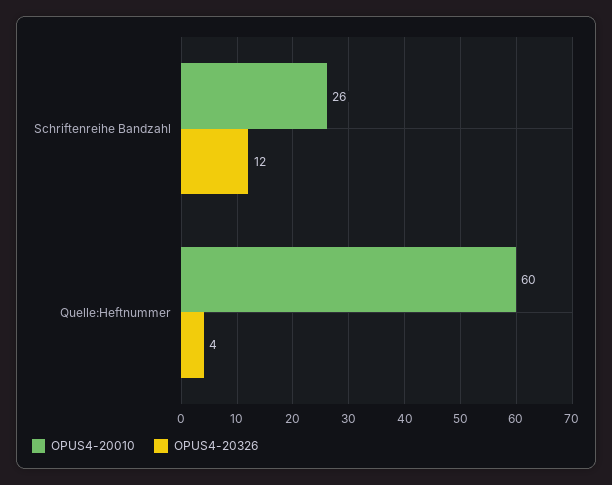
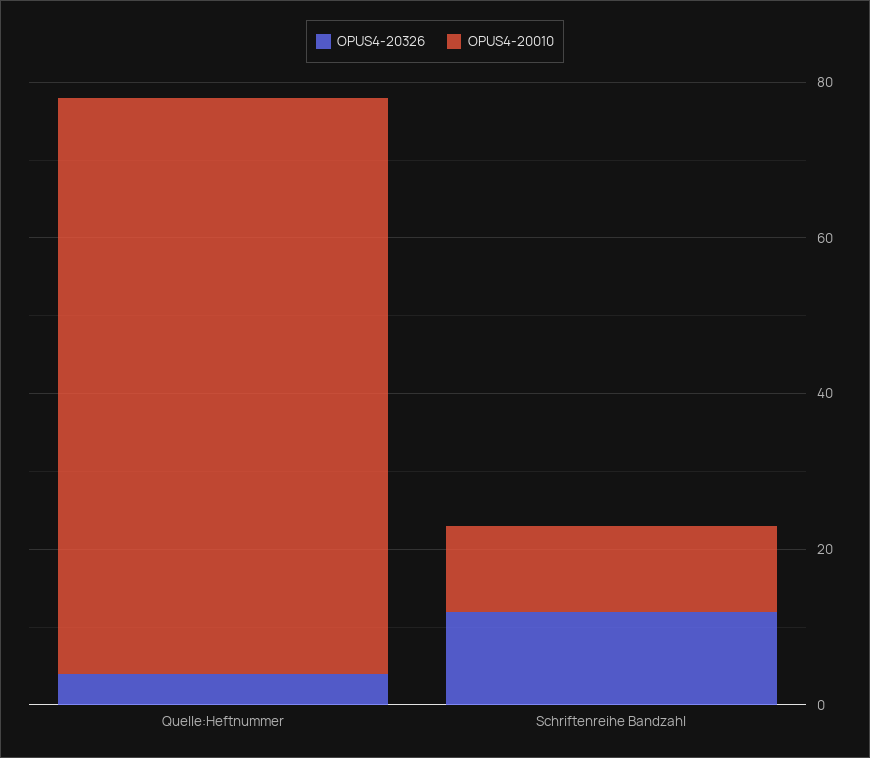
OPUS4-20010, Schriftenreihe Bandzahl: 26 -> 10
OPUS4-20010, Quelle:Heftnummer: 60 -> 75

